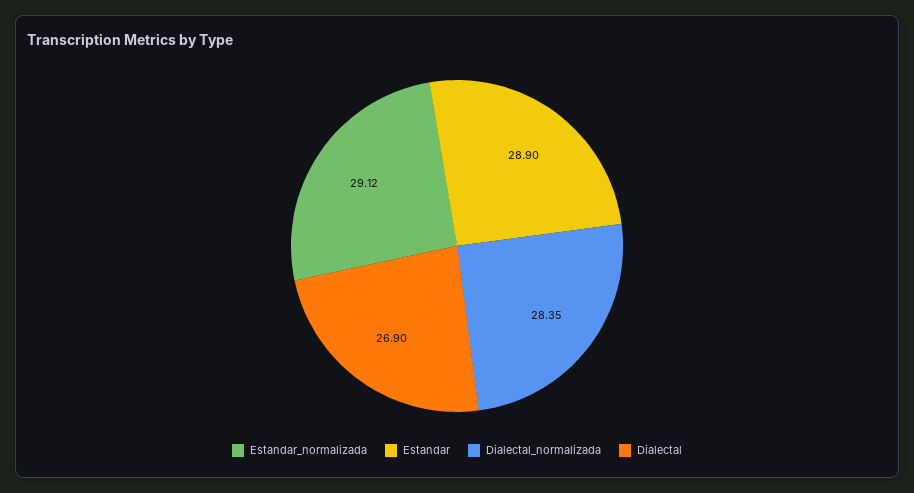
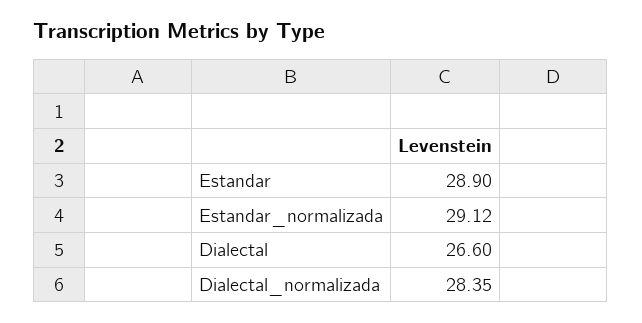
Dialectal: 26.9 -> 26.6

